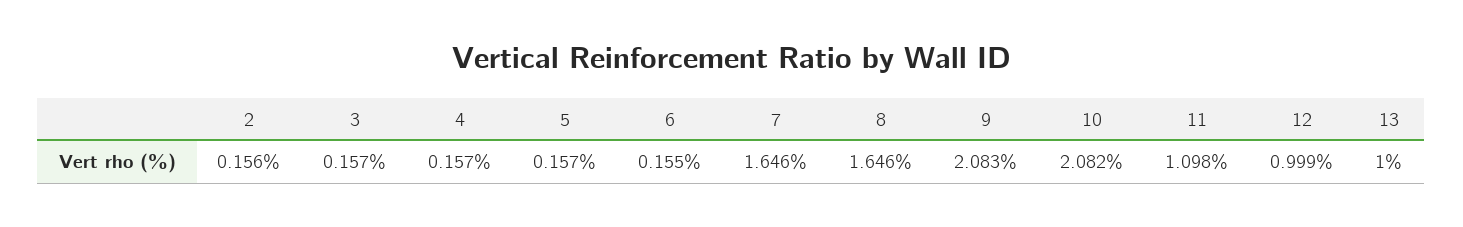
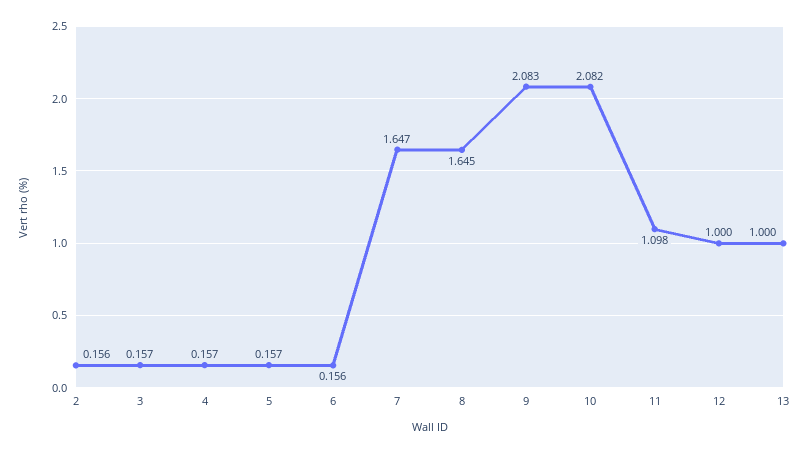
6: 0.155 -> 0.156
7: 1.646 -> 1.647
8: 1.646 -> 1.645
12: 0.999 -> 1

